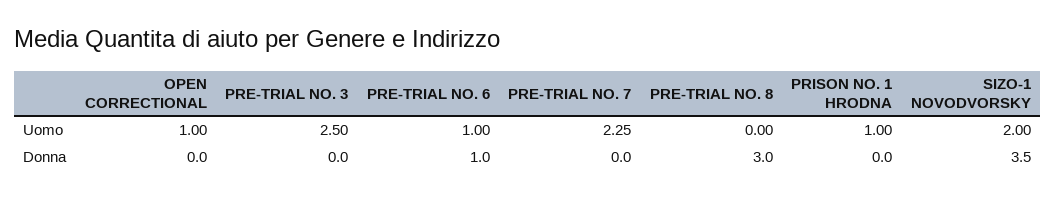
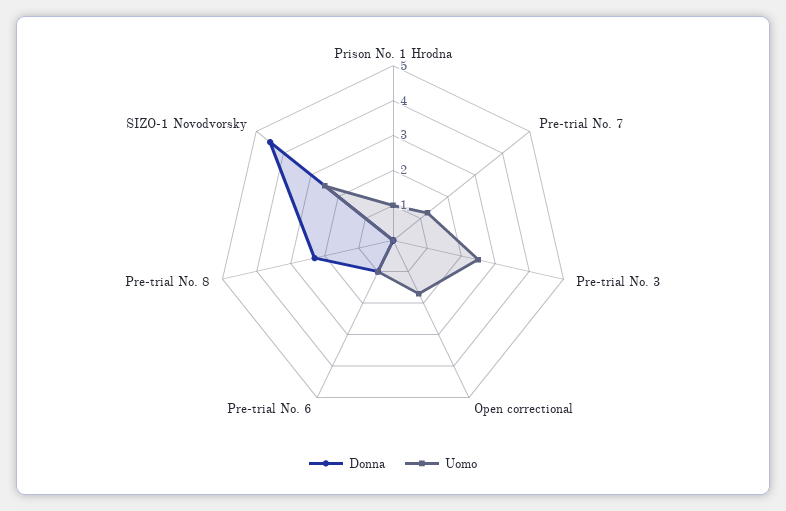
Uomo, OPEN CORRECTIONAL: 1 -> 1.75
Uomo, PRE-TRIAL NO. 7: 2.25 -> 1.25
Uomo, SIZO-1 NOVODVORSKY: 2 -> 2.5
Donna, PRE-TRIAL NO. 8: 3 -> 2.25
Donna, SIZO-1 NOVODVORSKY: 3.5 -> 4.5

